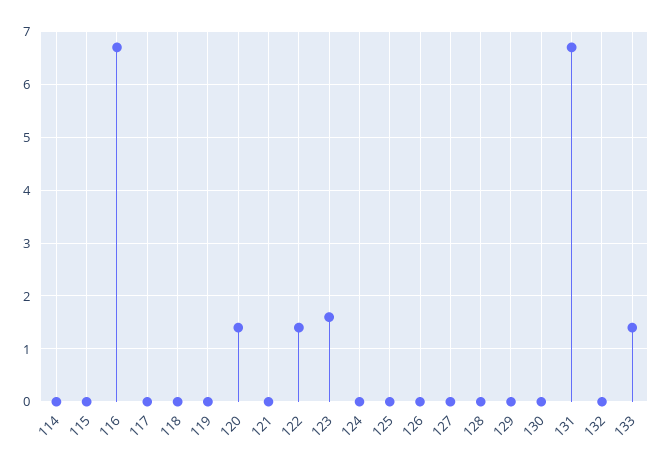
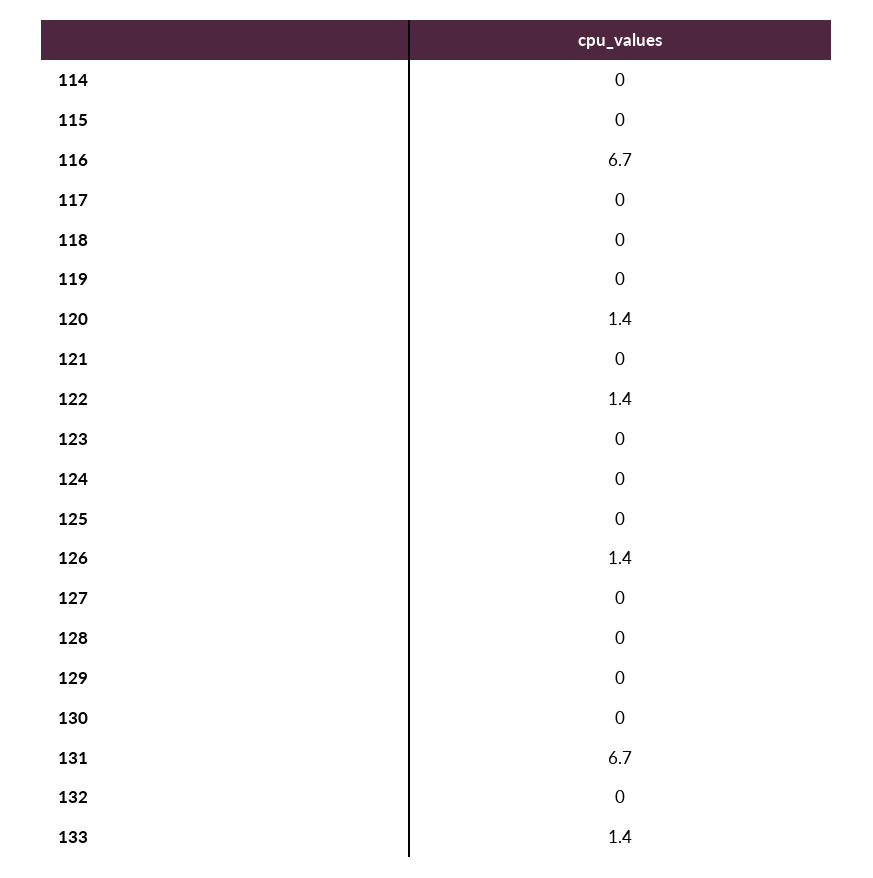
123: 1.5 -> 0
126: 0 -> 1.4

